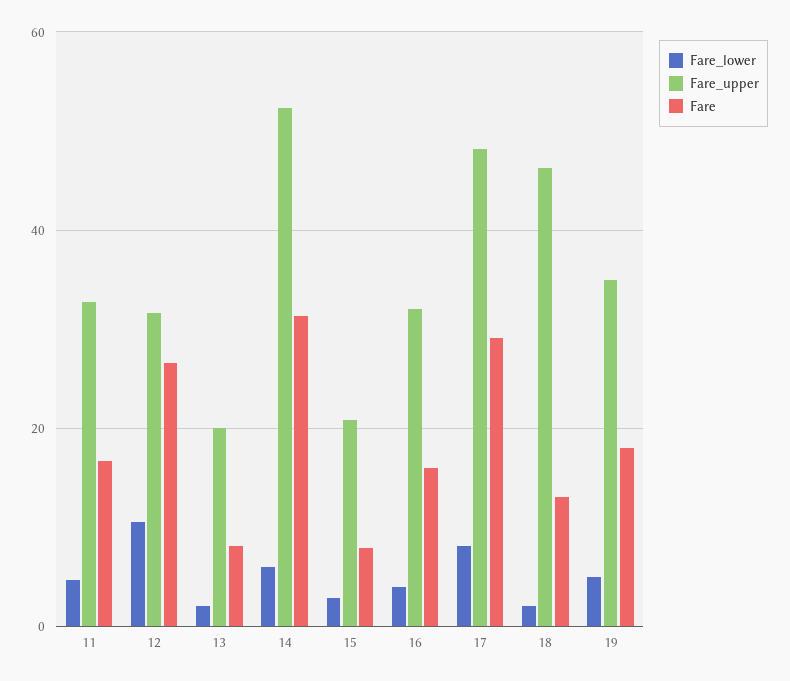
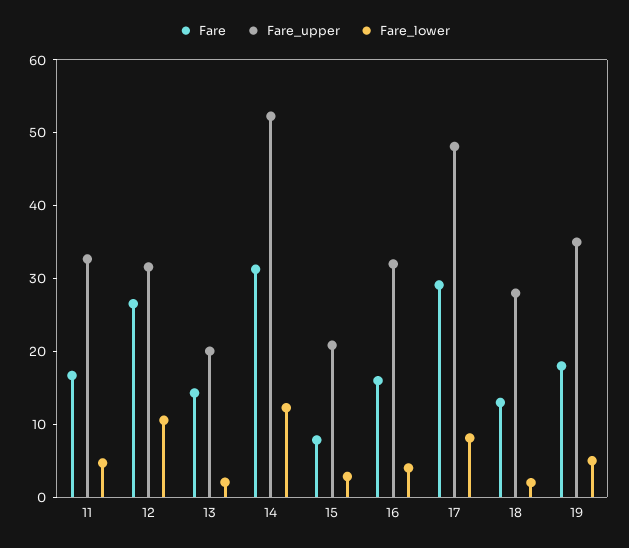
Fare, 13: 8 -> 14
Fare_lower, 14: 6 -> 12
Fare_upper, 18: 46 -> 28

